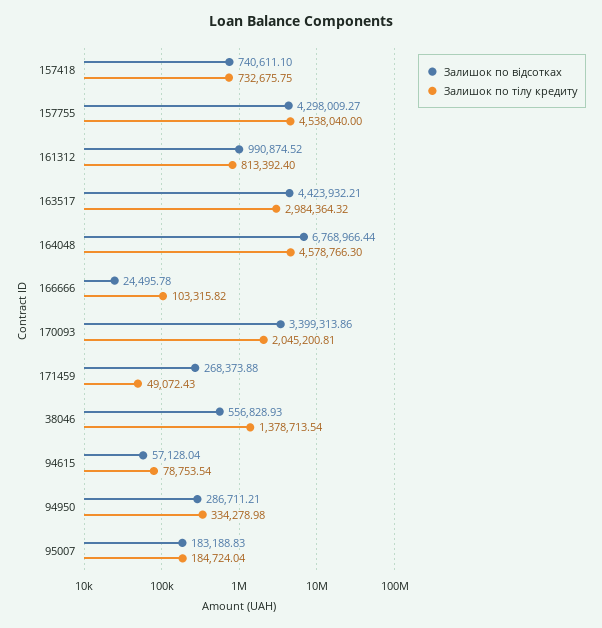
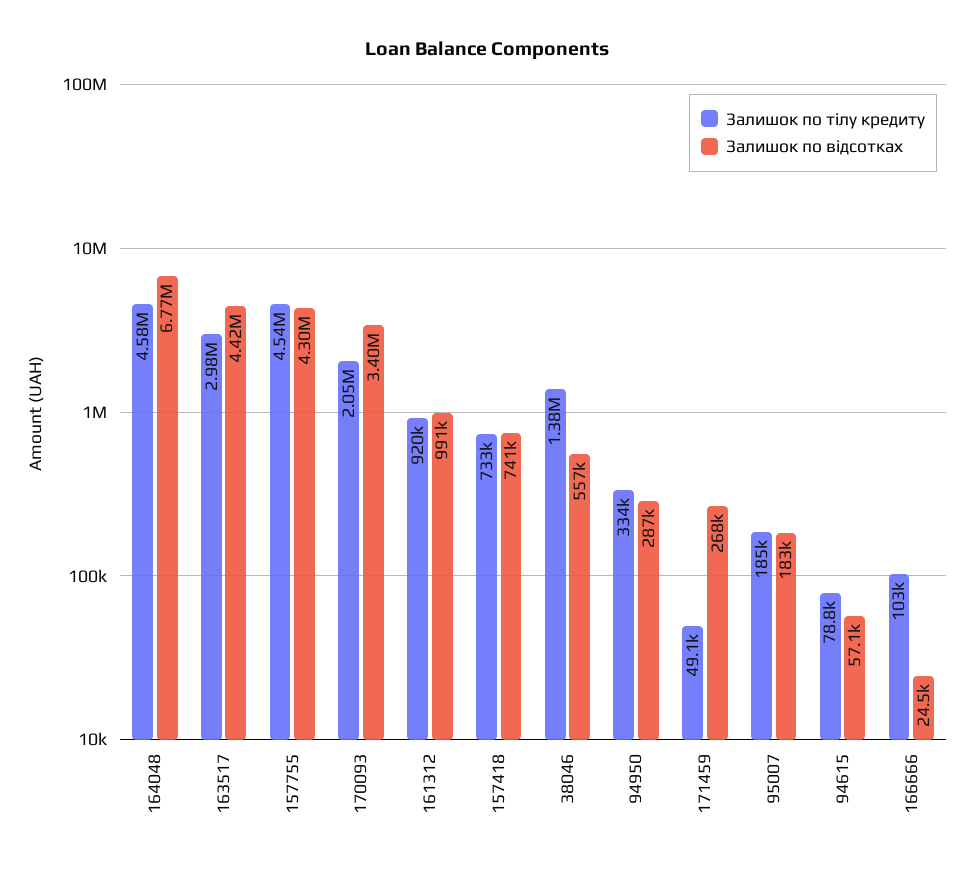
Залишок по тілу кредиту, 161312: 813392.4 -> 920000

